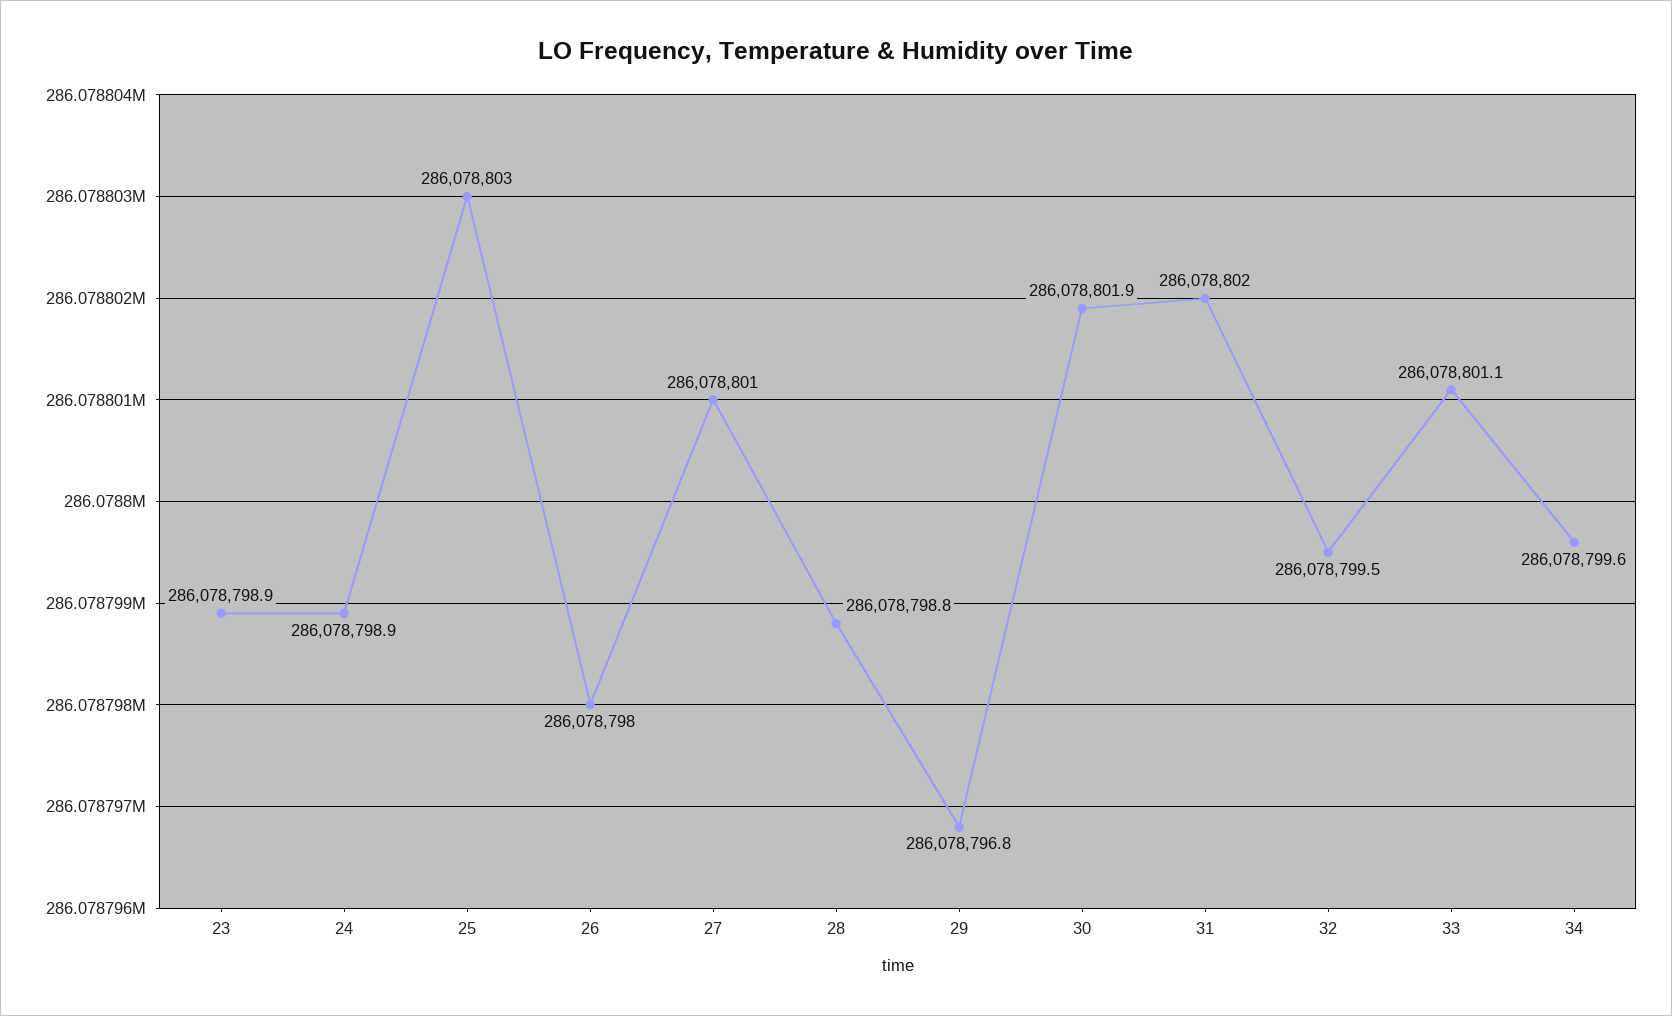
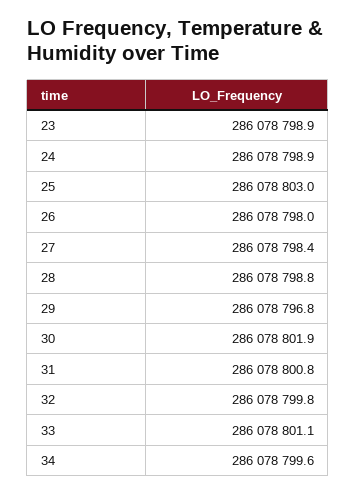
27: 286078801 -> 286078798.4
31: 286078802 -> 286078800.8
32: 286078799.5 -> 286078799.8

